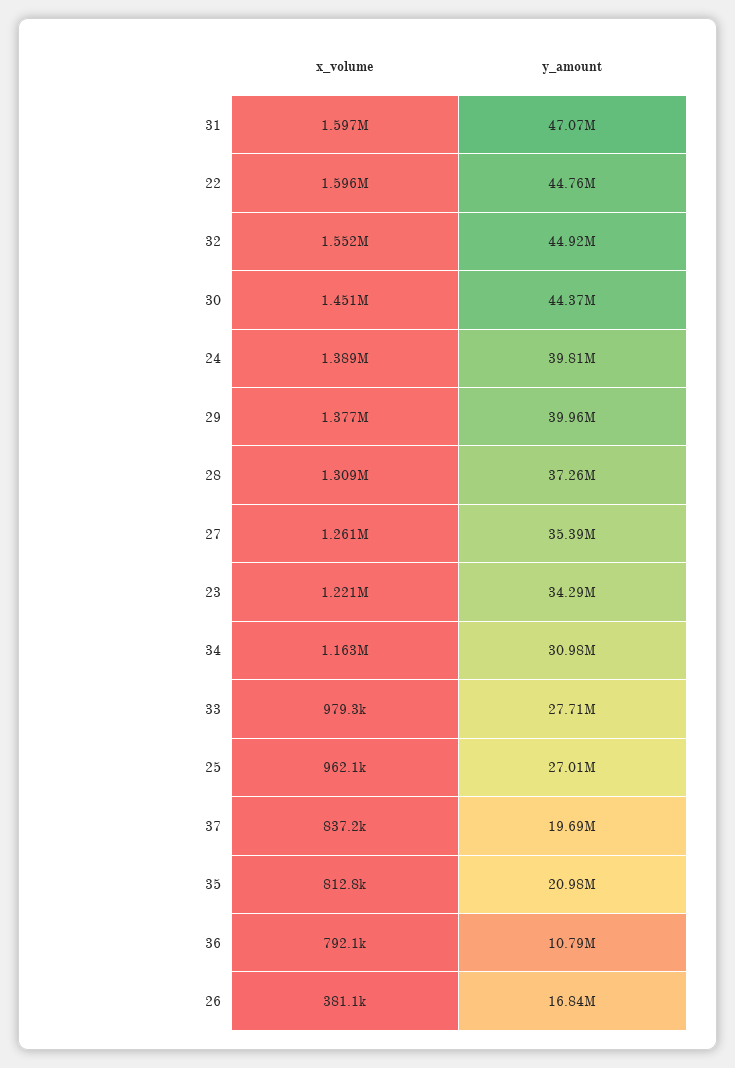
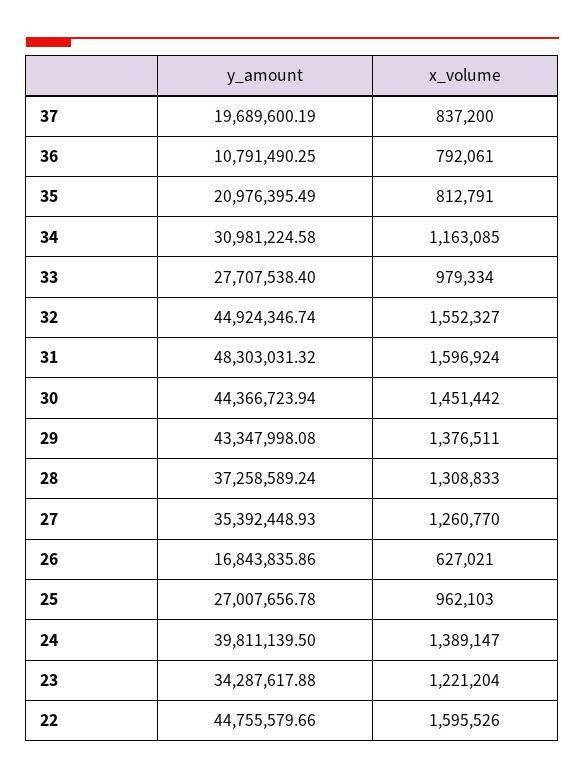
y_amount, 31: 47070000 -> 48303031.32
y_amount, 29: 39960000 -> 43347998.08
x_volume, 26: 381100 -> 627021

